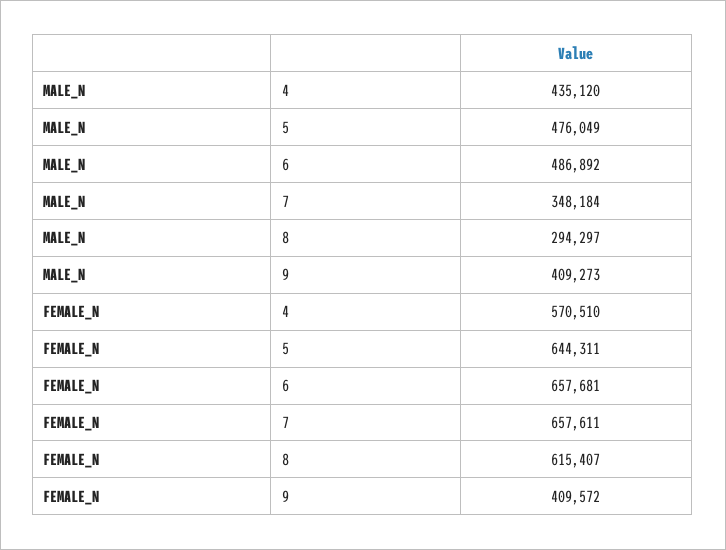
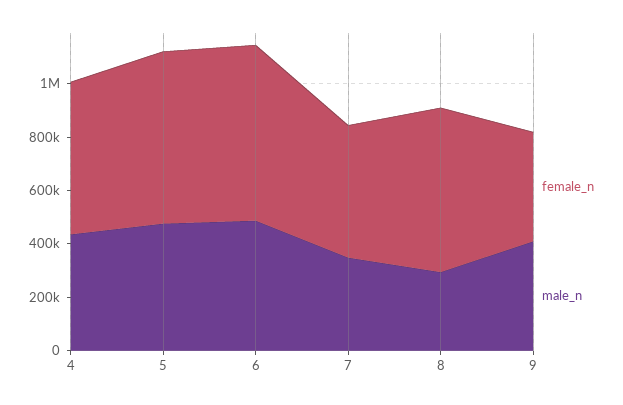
FEMALE_N, 7: 657611 -> 500000

